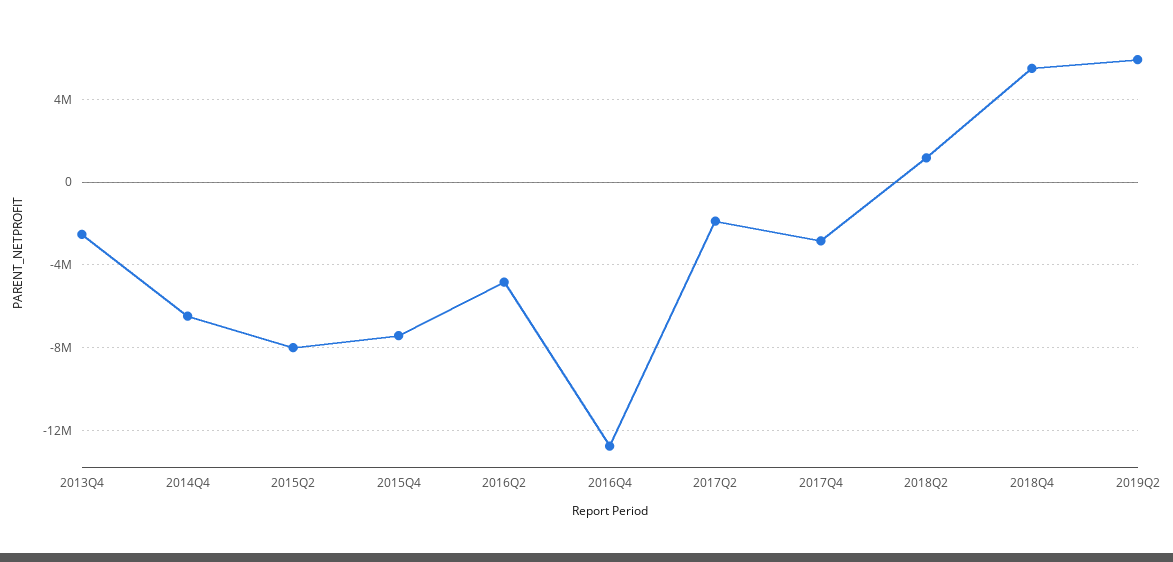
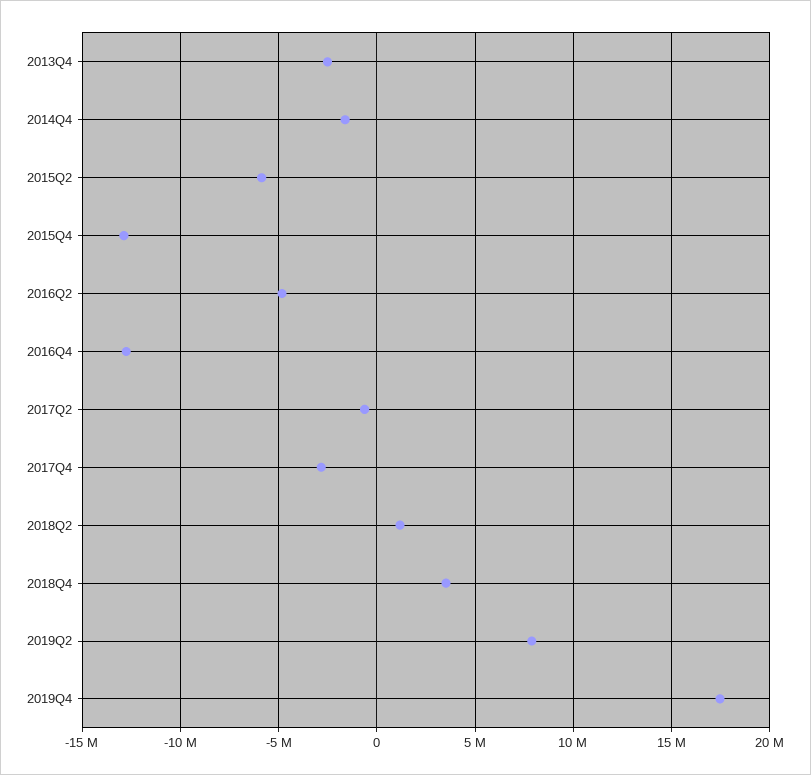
2014Q4: -6500000 -> -1500000
2015Q2: -8000000 -> -6000000
2015Q4: -7500000 -> -13000000
2017Q2: -2000000 -> -500000
2018Q4: 5500000 -> 3500000
2019Q2: 6000000 -> 8000000
2019Q4: none -> 17500000

